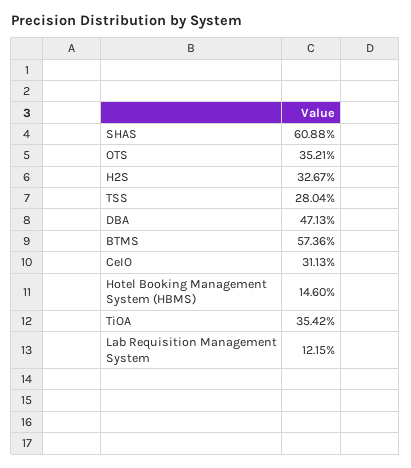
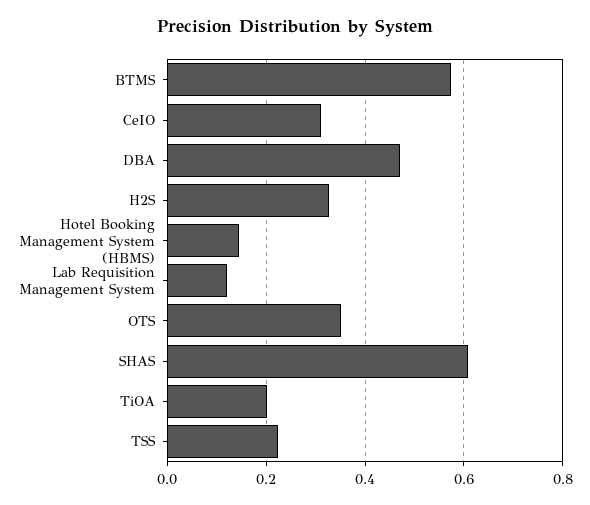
TSS: 0.2804 -> 0.22
TiOA: 0.3542 -> 0.2

